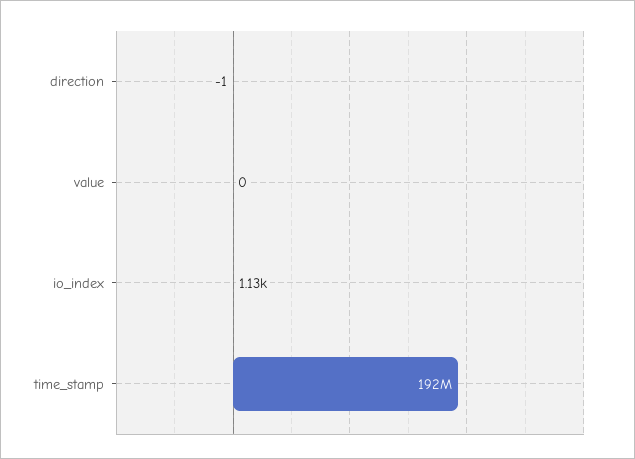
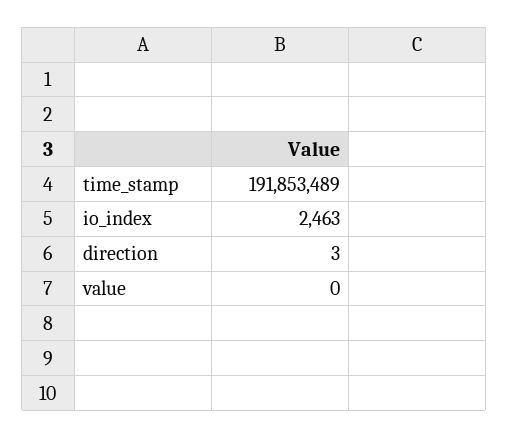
direction: -1 -> 3
io_index: 1130 -> 2463

